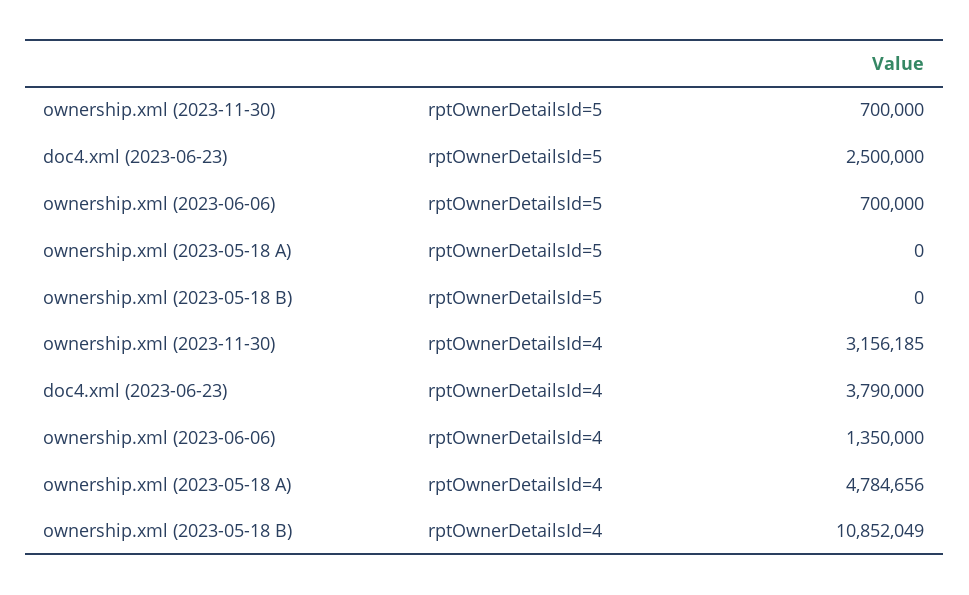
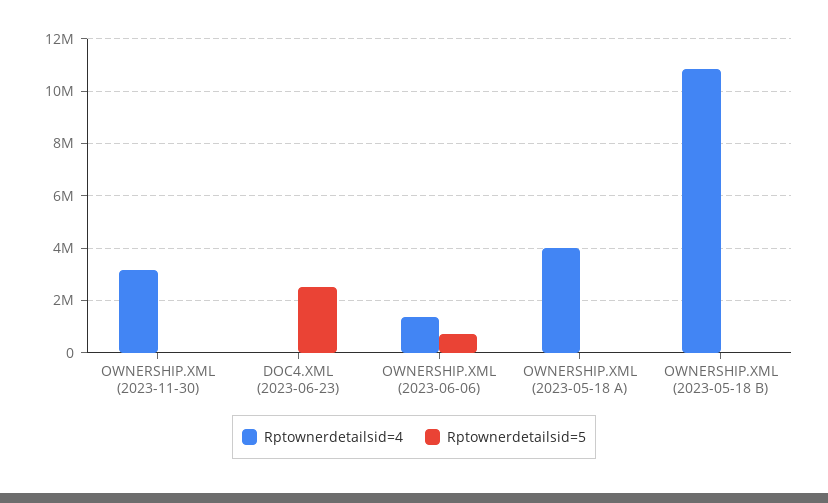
rptOwnerDetailsId=5, ownership.xml (2023-11-30): 700000 -> 0
rptOwnerDetailsId=4, doc4.xml (2023-06-23): 3790000 -> 0
rptOwnerDetailsId=4, ownership.xml (2023-05-18 A): 4784656 -> 4000000

